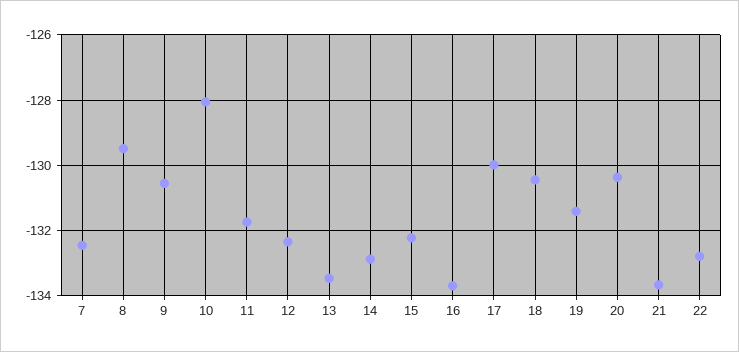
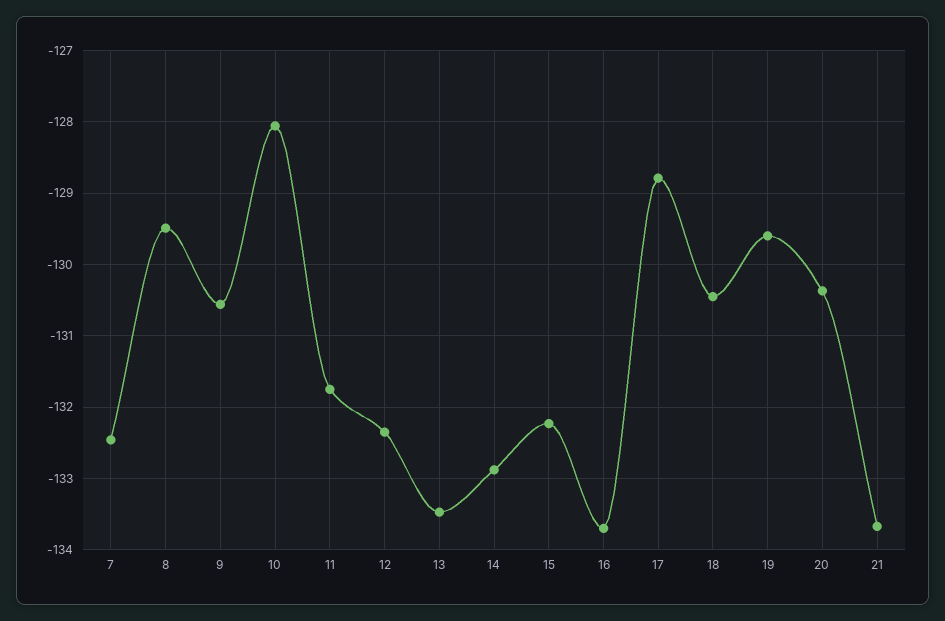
17: -130 -> -128.8
19: -131.4 -> -129.6
22: -132.8 -> none

